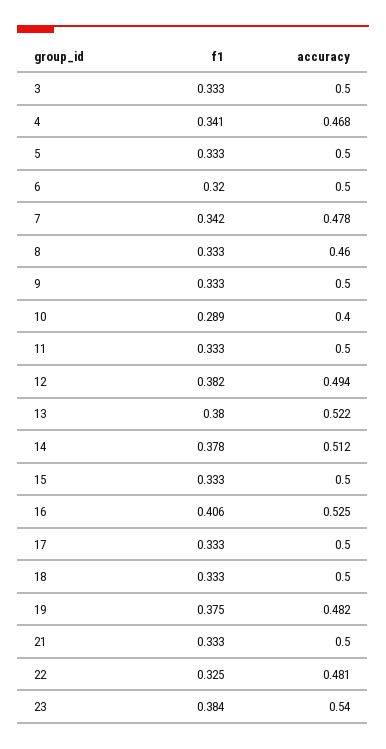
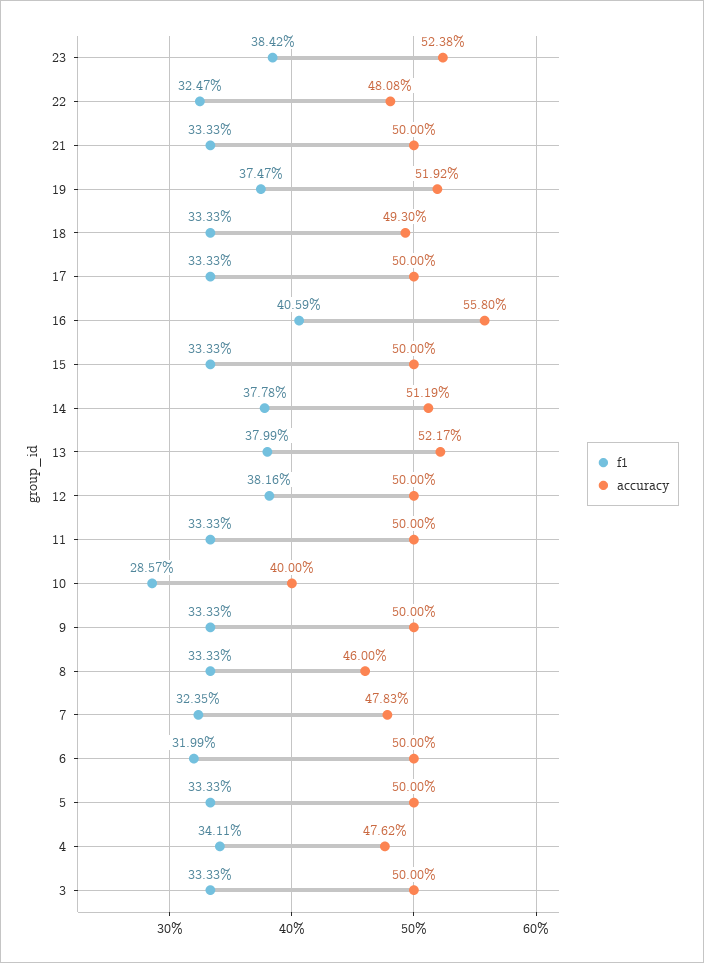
accuracy, 4: 0.468 -> 0.4762
f1, 7: 0.342 -> 0.3235
f1, 10: 0.289 -> 0.2857
accuracy, 12: 0.494 -> 0.5
accuracy, 16: 0.525 -> 0.558
accuracy, 18: 0.5 -> 0.493
accuracy, 19: 0.482 -> 0.5192
accuracy, 23: 0.54 -> 0.5238

